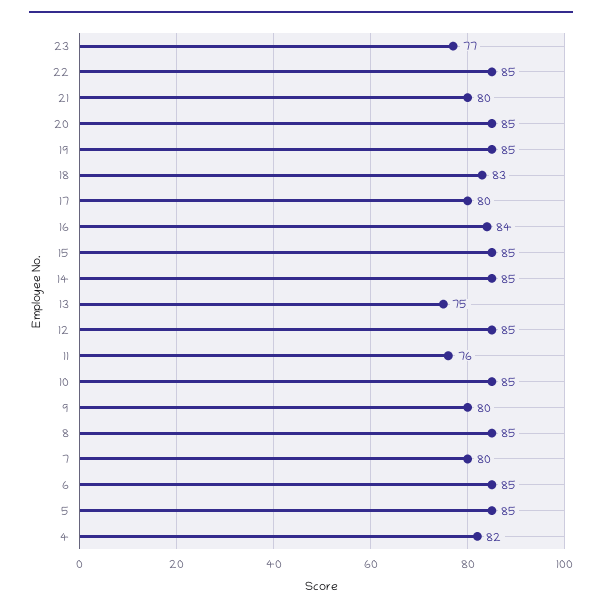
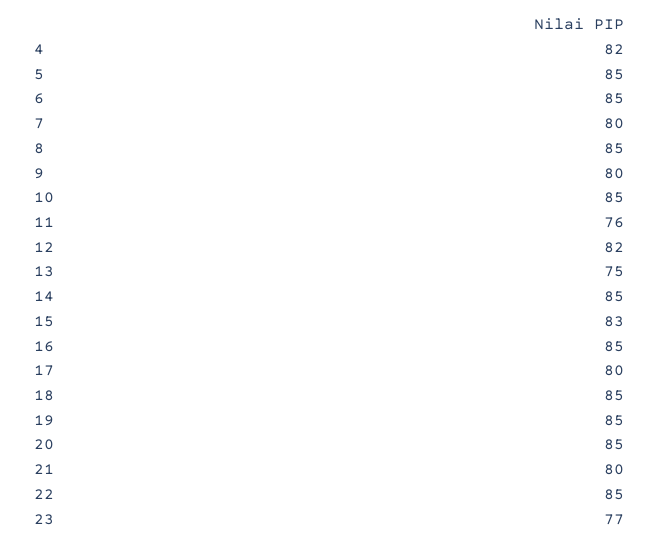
18: 83 -> 85
16: 84 -> 85
15: 85 -> 83
12: 85 -> 82

